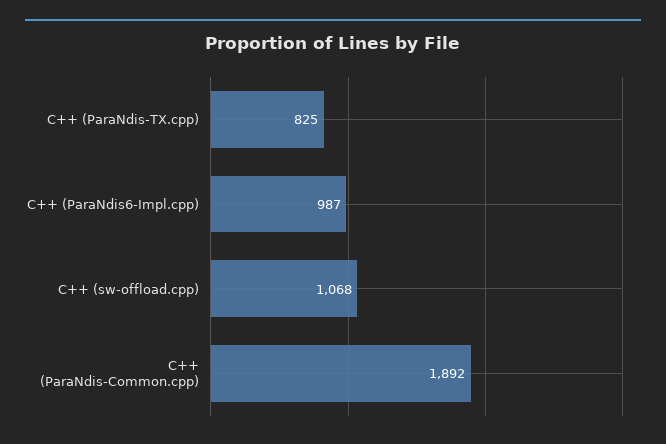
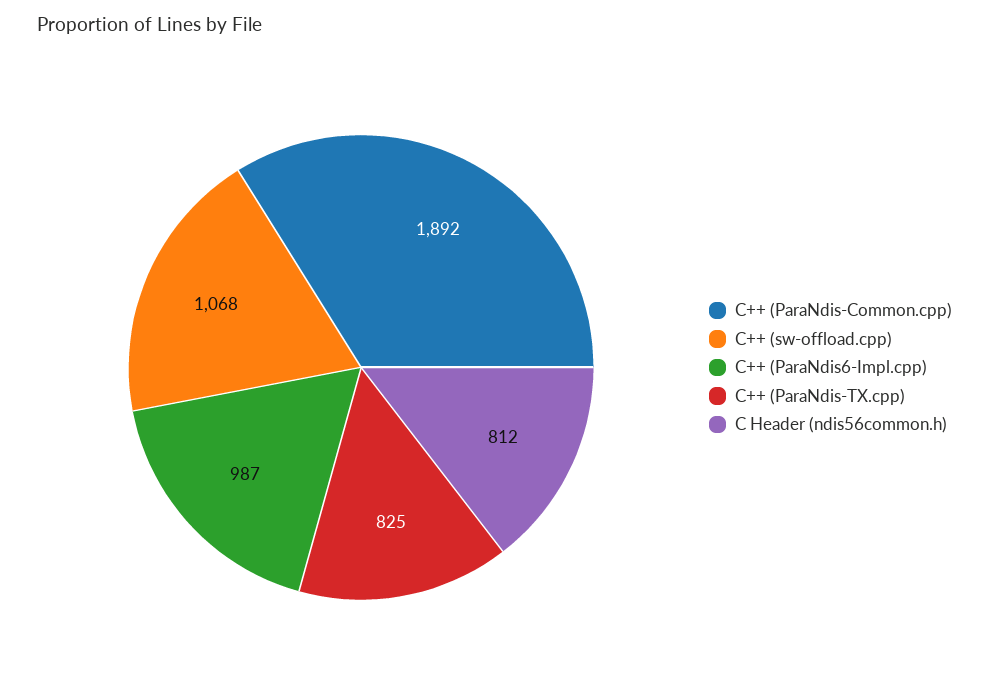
C Header (ndis56common.h): none -> 812

